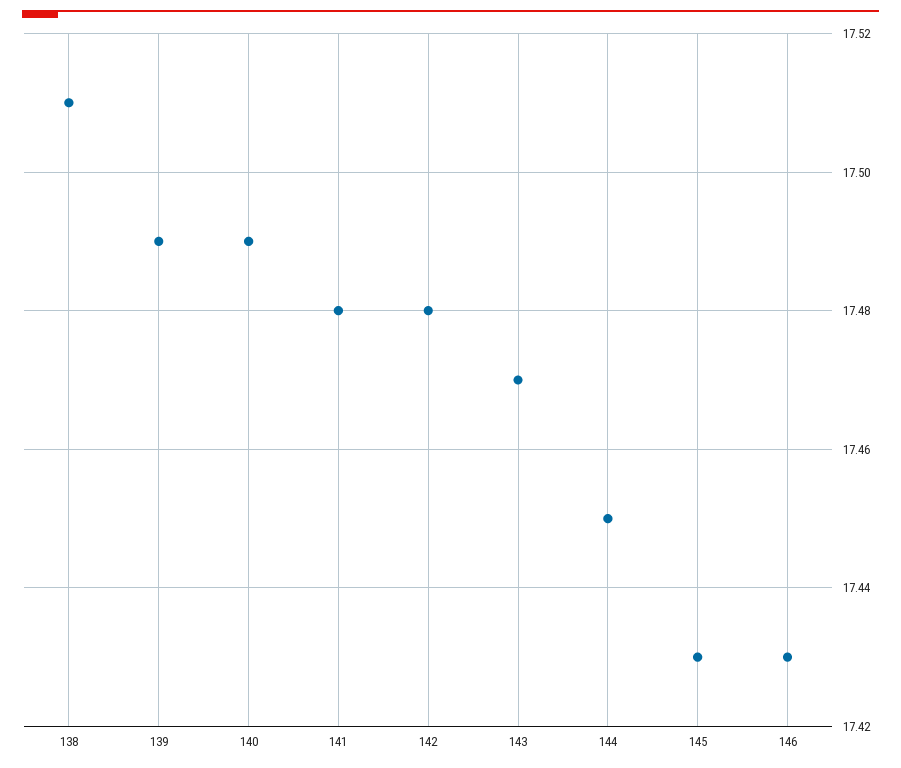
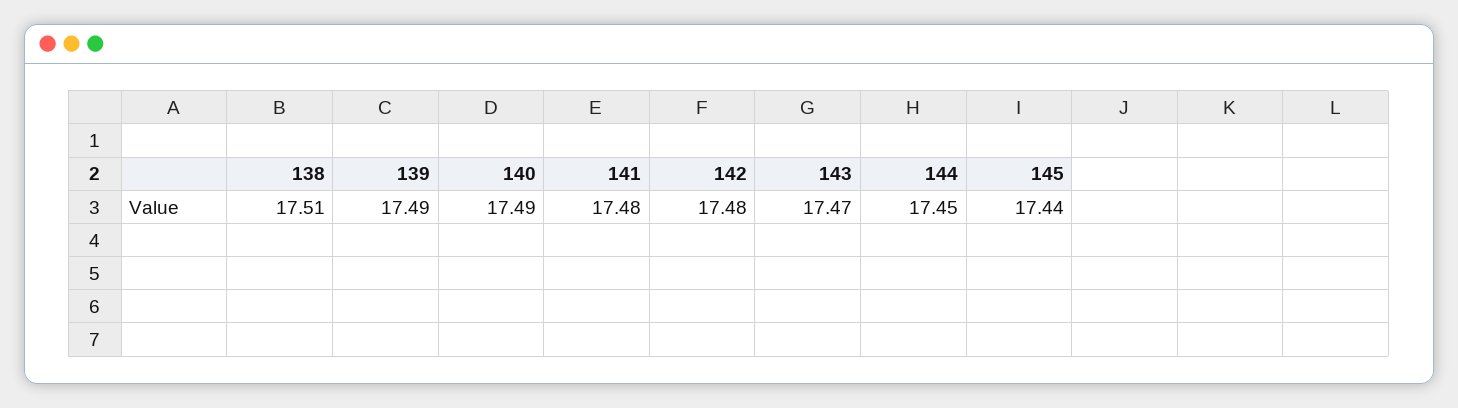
145: 17.43 -> 17.44
146: 17.43 -> none

